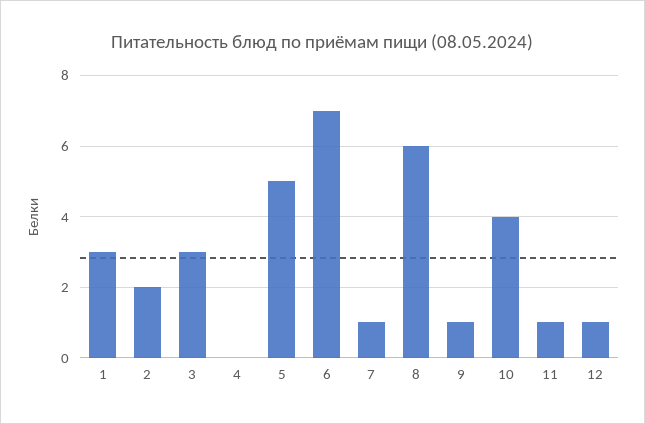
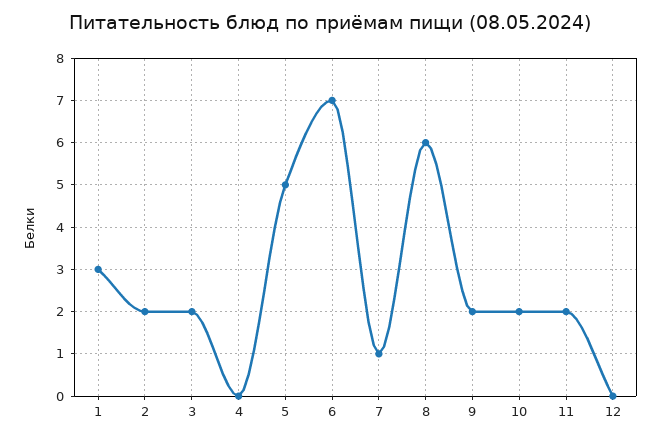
3: 3 -> 2
9: 1 -> 2
10: 4 -> 2
11: 1 -> 2
12: 1 -> 0

